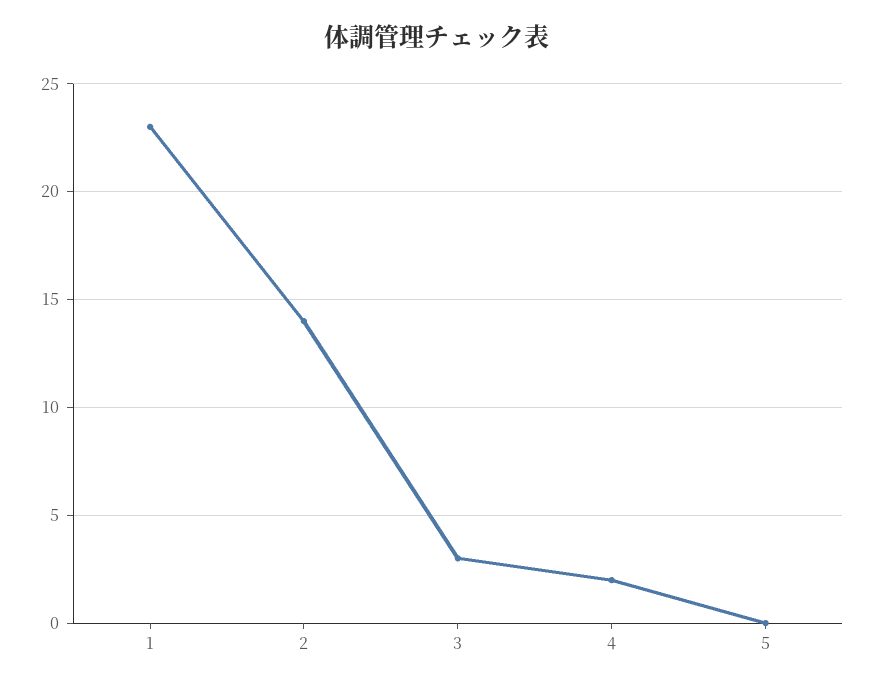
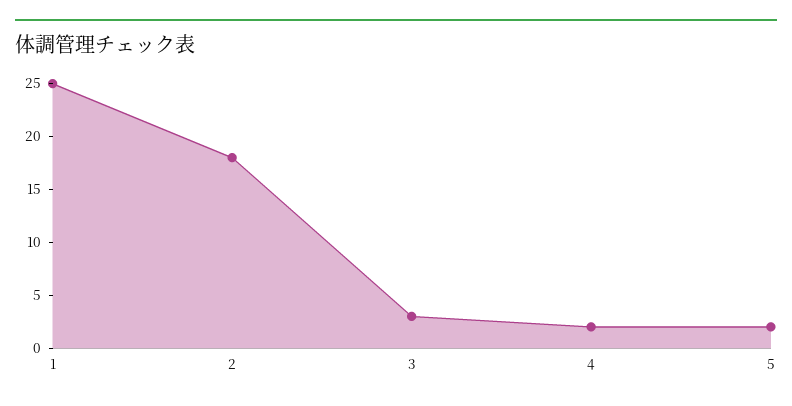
1: 23 -> 25
2: 14 -> 18
5: 0 -> 2

